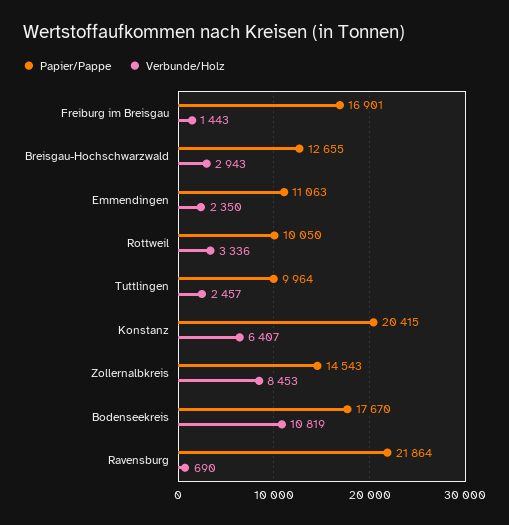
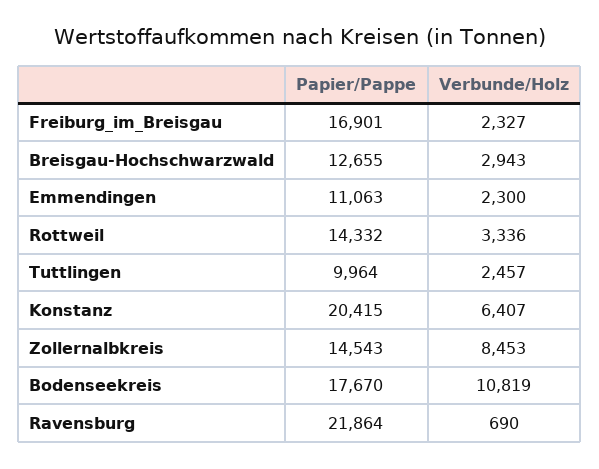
Verbunde/Holz, Freiburg im Breisgau: 1443 -> 2327
Verbunde/Holz, Emmendingen: 2350 -> 2300
Papier/Pappe, Rottweil: 10050 -> 14332

